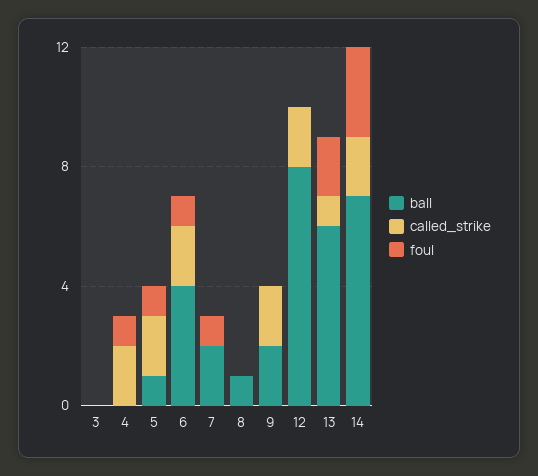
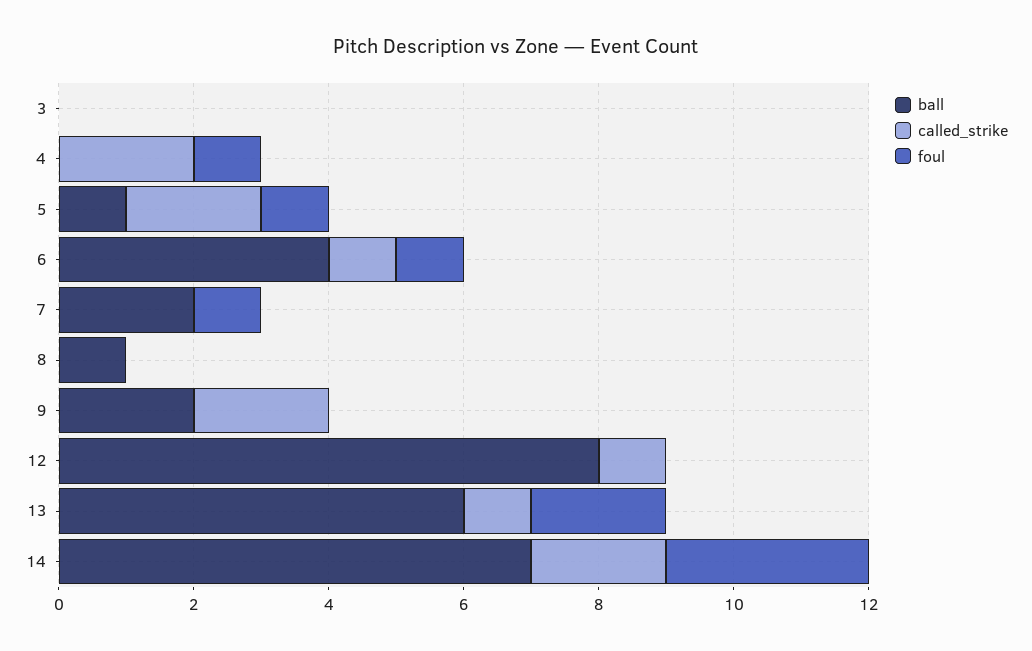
called_strike, 6: 2 -> 1
called_strike, 12: 2 -> 1

